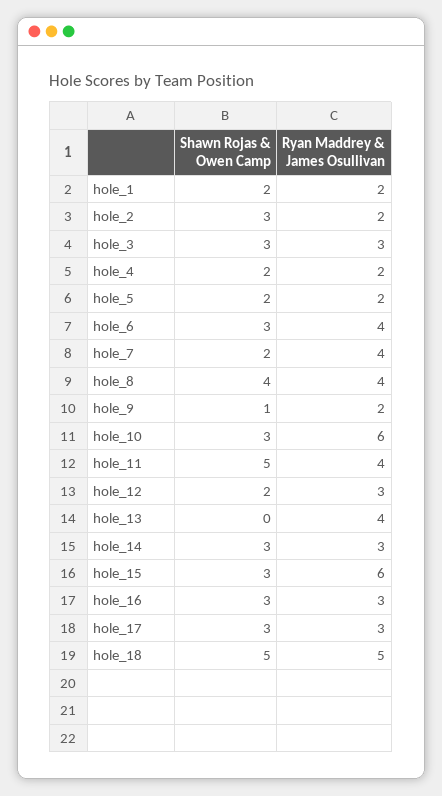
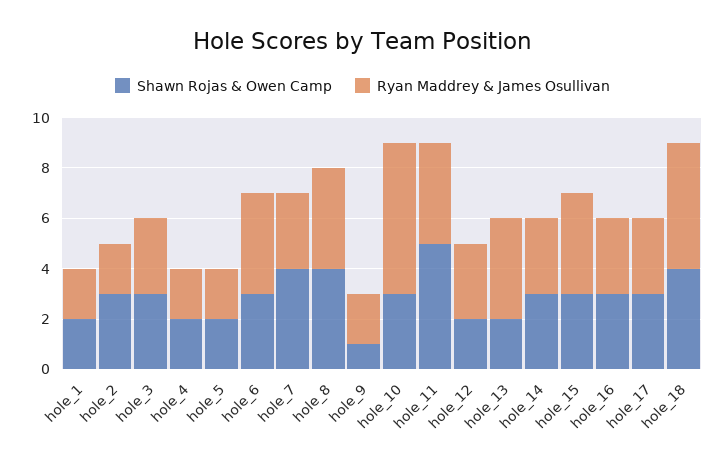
Shawn Rojas & Owen Camp, hole_7: 2 -> 4
Ryan Maddrey & James Osullivan, hole_7: 4 -> 3
Shawn Rojas & Owen Camp, hole_13: 0 -> 2
Ryan Maddrey & James Osullivan, hole_15: 6 -> 4
Shawn Rojas & Owen Camp, hole_18: 5 -> 4

